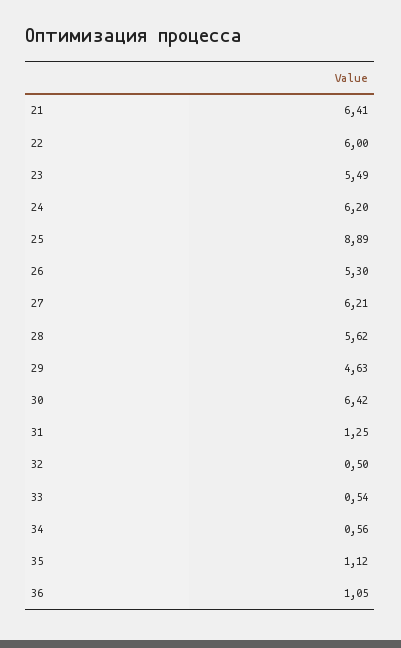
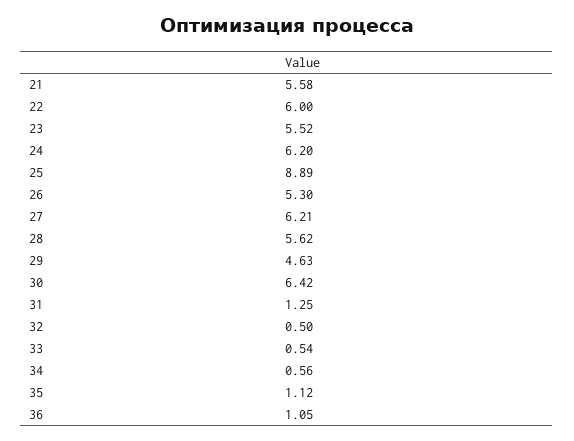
21: 6.41 -> 5.58
23: 5.49 -> 5.52

